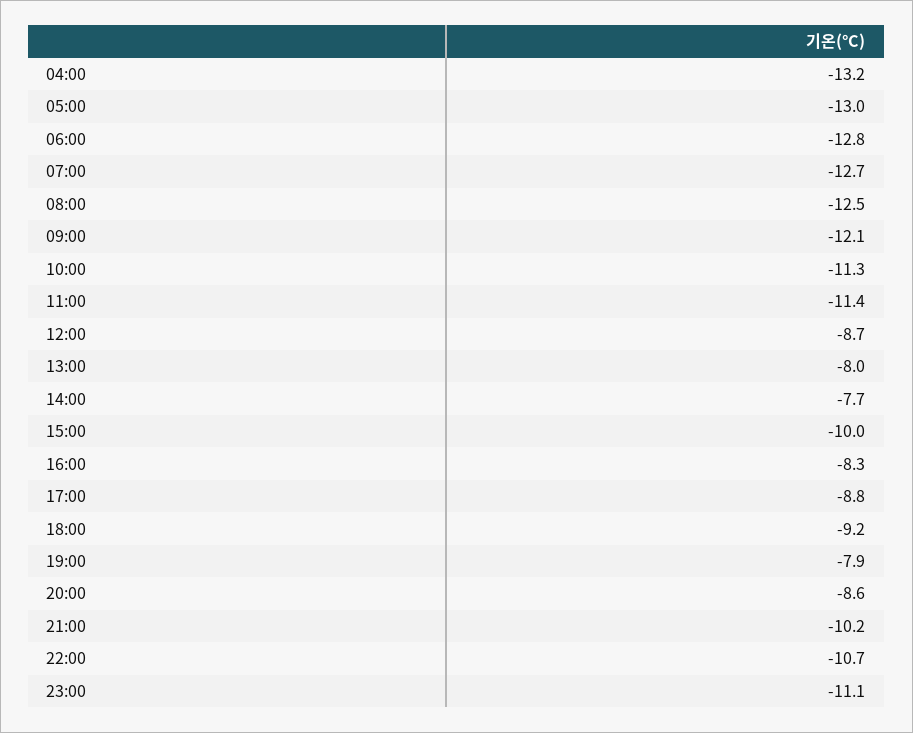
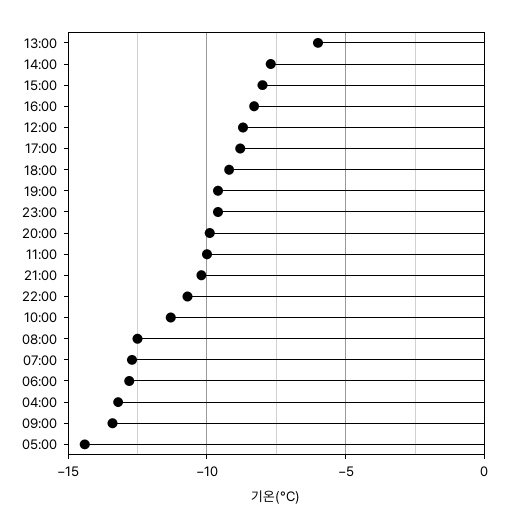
05:00: -13 -> -14.5
09:00: -12.1 -> -13.5
11:00: -11.4 -> -10
13:00: -8 -> -6
15:00: -10 -> -8
19:00: -7.9 -> -9.5
20:00: -8.6 -> -10
23:00: -11.1 -> -9.5

